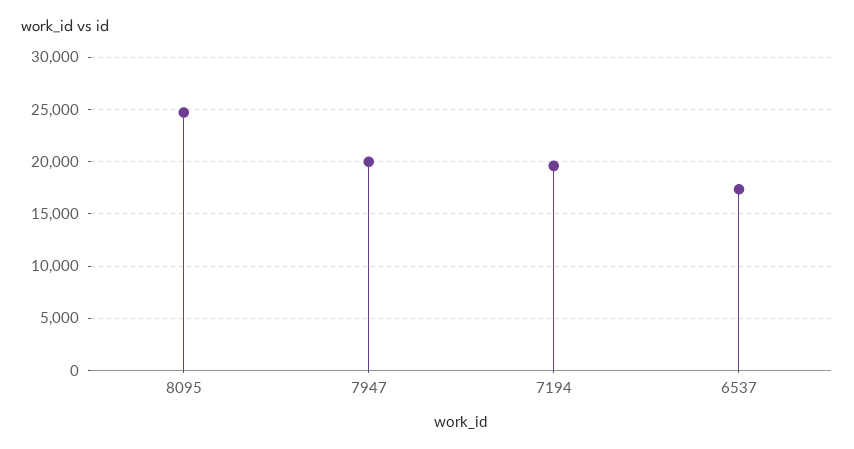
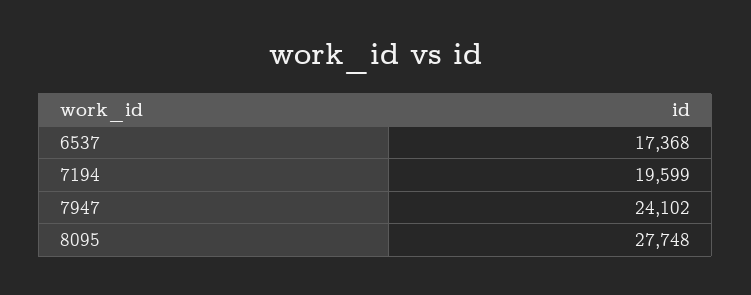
8095: 25000 -> 27748
7947: 20000 -> 24102

